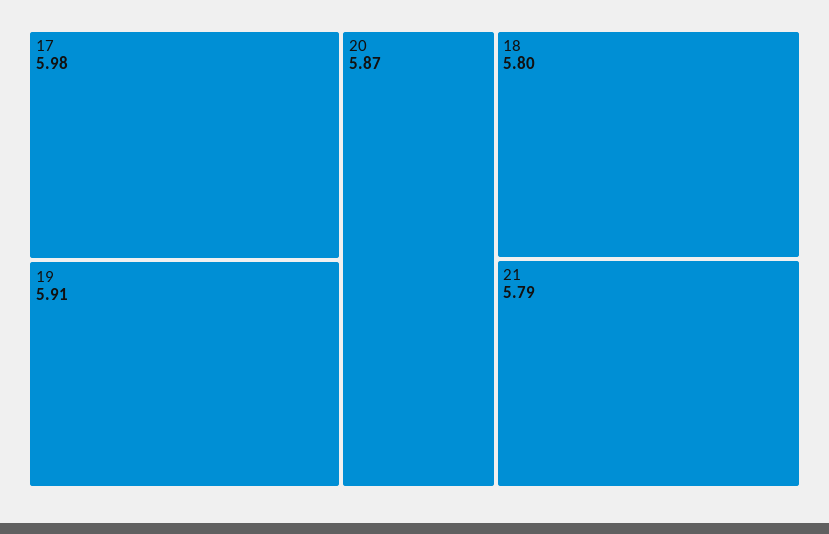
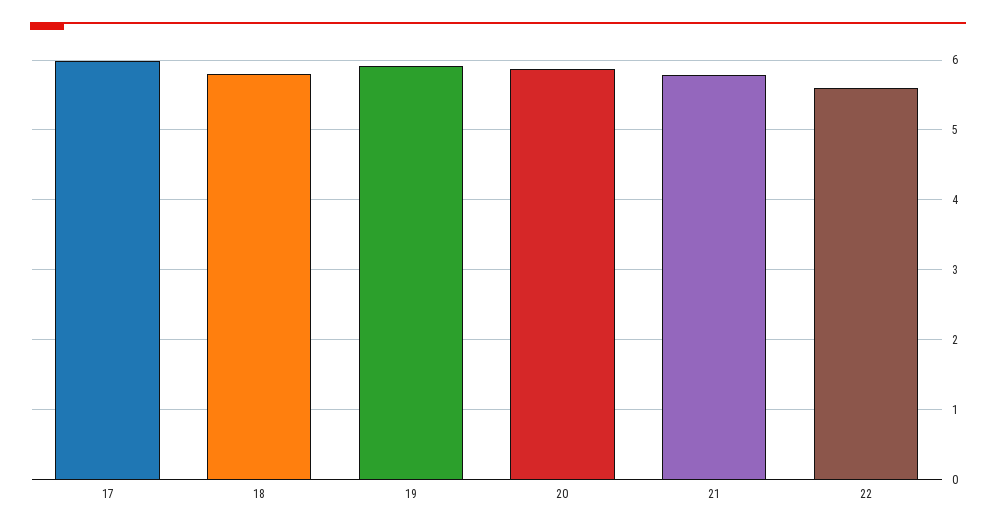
22: none -> 5.6

